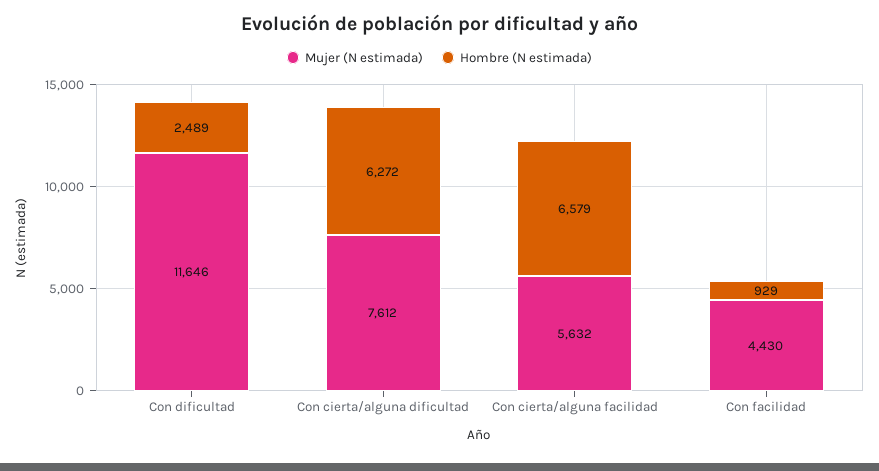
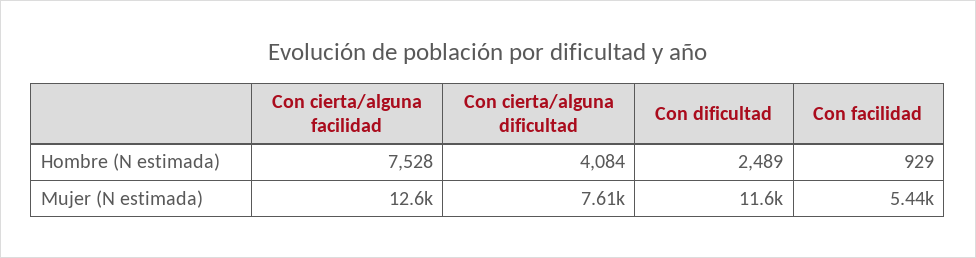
Hombre (N estimada), Con cierta/alguna dificultad: 6272 -> 4084
Mujer (N estimada), Con cierta/alguna facilidad: 5632 -> 12600
Hombre (N estimada), Con cierta/alguna facilidad: 6579 -> 7528
Mujer (N estimada), Con facilidad: 4430 -> 5440

